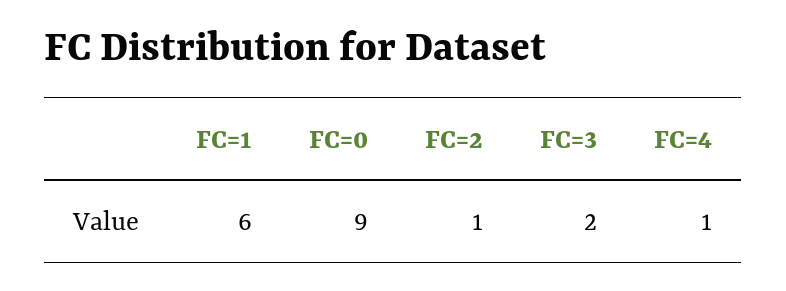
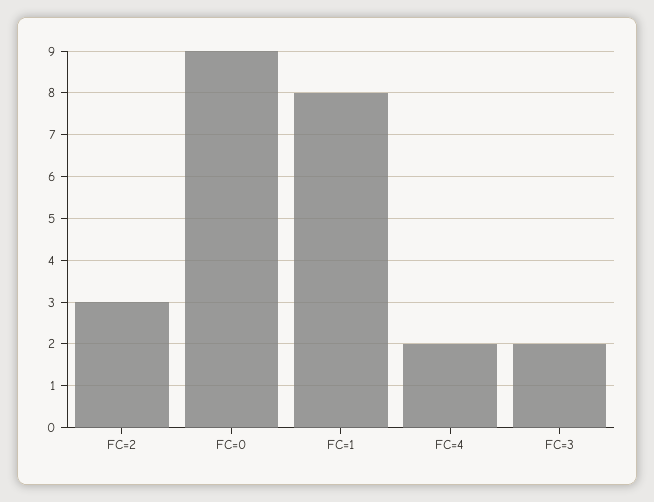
FC=1: 6 -> 8
FC=2: 1 -> 3
FC=4: 1 -> 2

